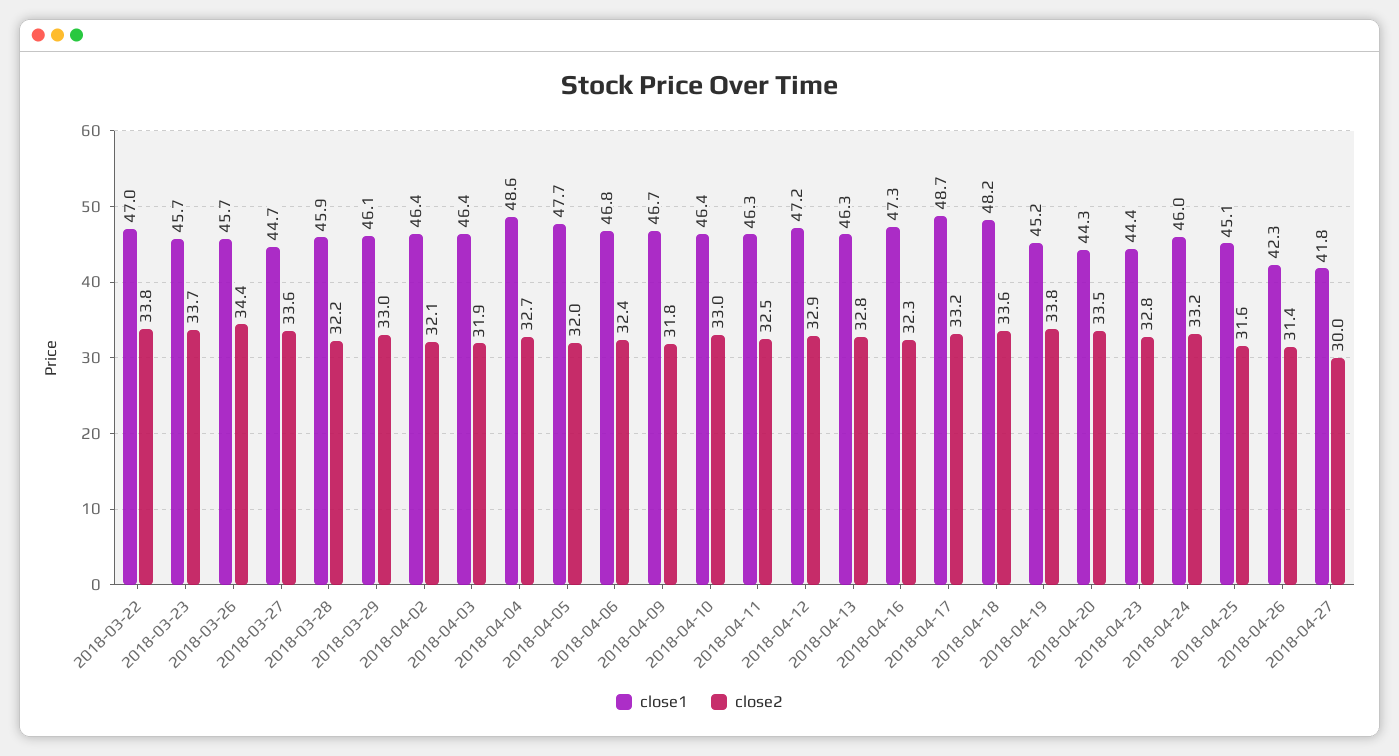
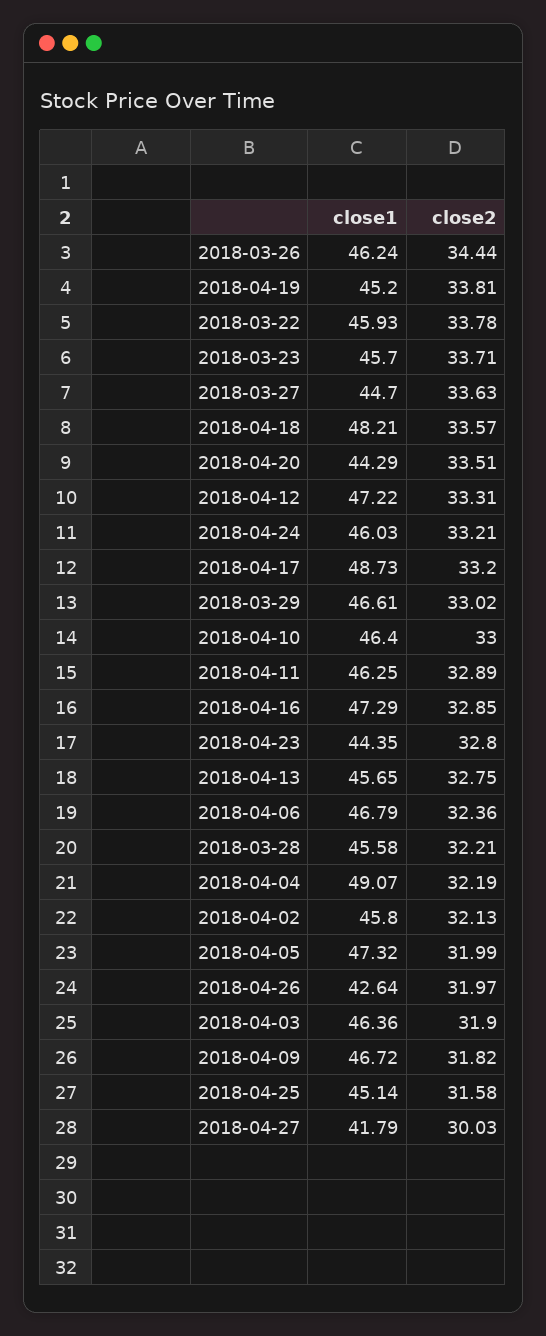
close1, 2018-03-22: 47 -> 45.93
close1, 2018-03-26: 45.7 -> 46.24
close1, 2018-03-28: 45.9 -> 45.58
close1, 2018-03-29: 46.1 -> 46.61
close1, 2018-04-02: 46.4 -> 45.8
close1, 2018-04-04: 48.6 -> 49.07
close2, 2018-04-04: 32.7 -> 32.19
close1, 2018-04-05: 47.7 -> 47.32
close2, 2018-04-11: 32.5 -> 32.89
close2, 2018-04-12: 32.9 -> 33.31
close1, 2018-04-13: 46.3 -> 45.65
close2, 2018-04-16: 32.3 -> 32.85
close1, 2018-04-26: 42.3 -> 42.64
close2, 2018-04-26: 31.4 -> 31.97

